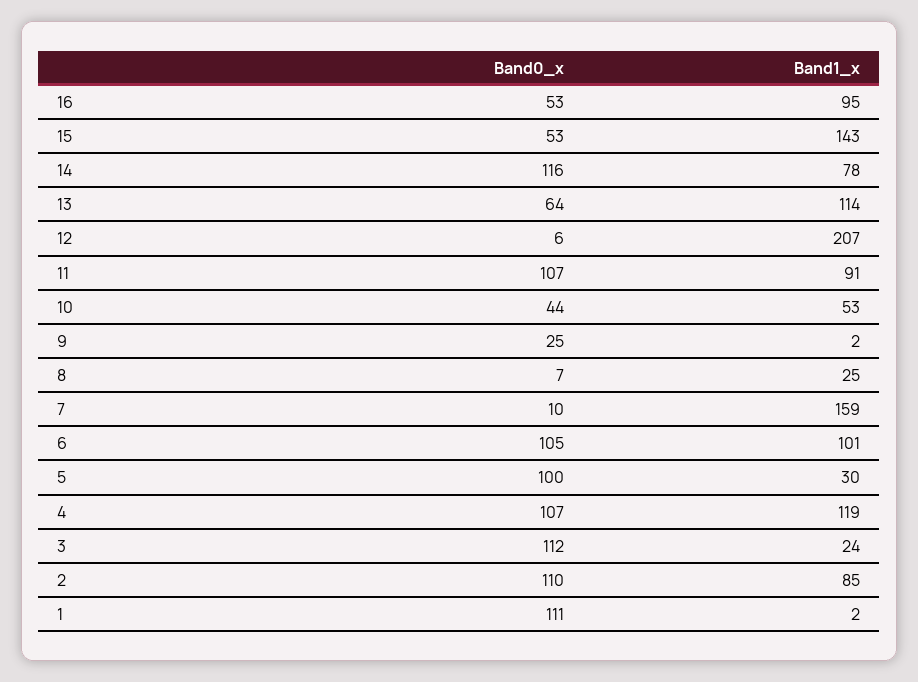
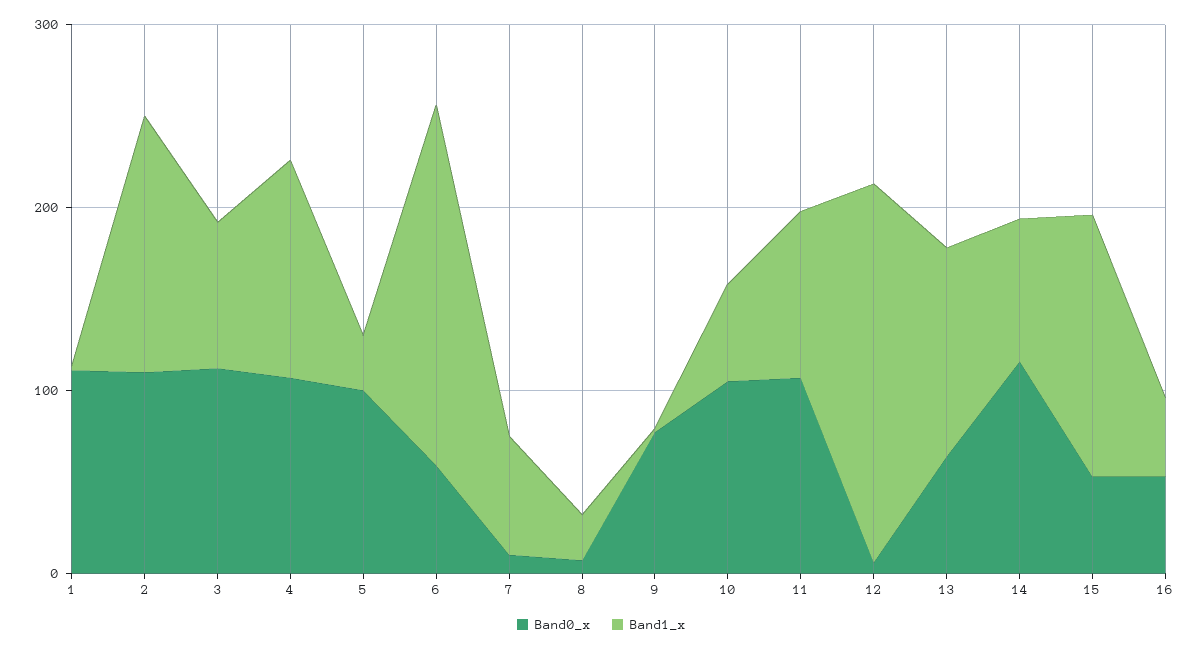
Band1_x, 16: 95 -> 40
Band0_x, 10: 44 -> 100
Band0_x, 9: 25 -> 80
Band1_x, 7: 159 -> 60
Band0_x, 6: 105 -> 60
Band1_x, 6: 101 -> 200
Band1_x, 3: 24 -> 80
Band1_x, 2: 85 -> 140

